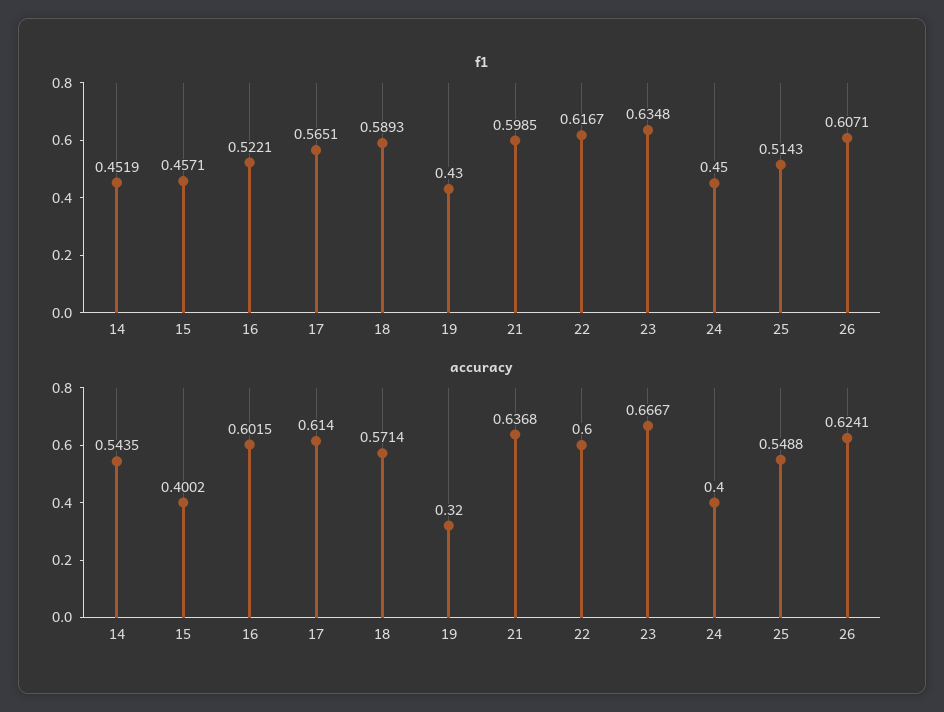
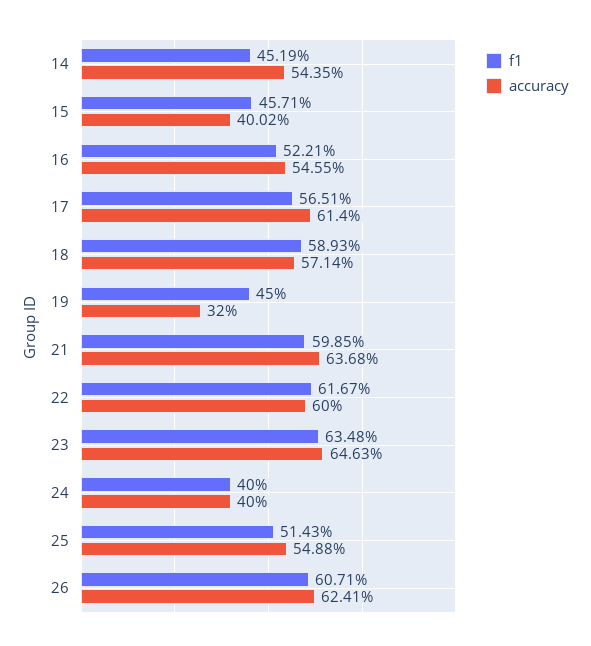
f1, 19: 0.43 -> 0.45
f1, 24: 0.45 -> 0.4
accuracy, 16: 0.6015 -> 0.5455
accuracy, 23: 0.6667 -> 0.6463

